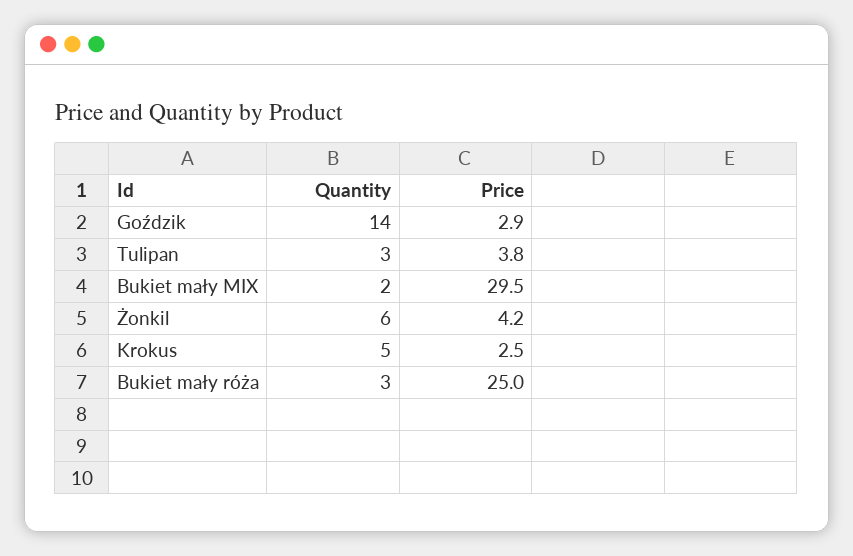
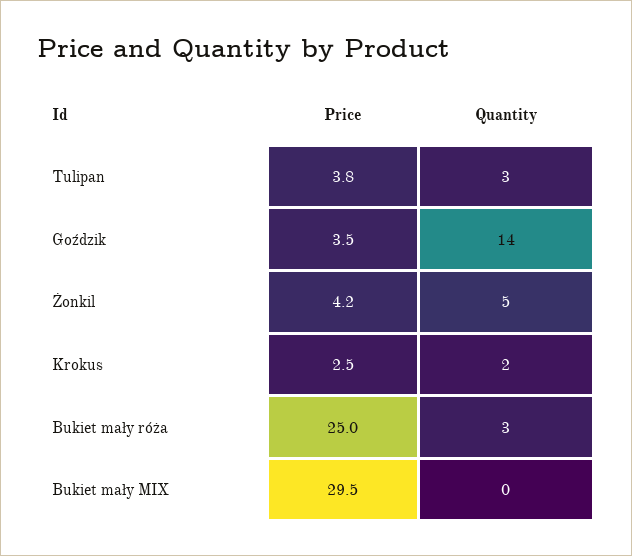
Price, Goździk: 2.9 -> 3.5
Quantity, Bukiet mały MIX: 2 -> 0
Quantity, Żonkil: 6 -> 5
Quantity, Krokus: 5 -> 2

